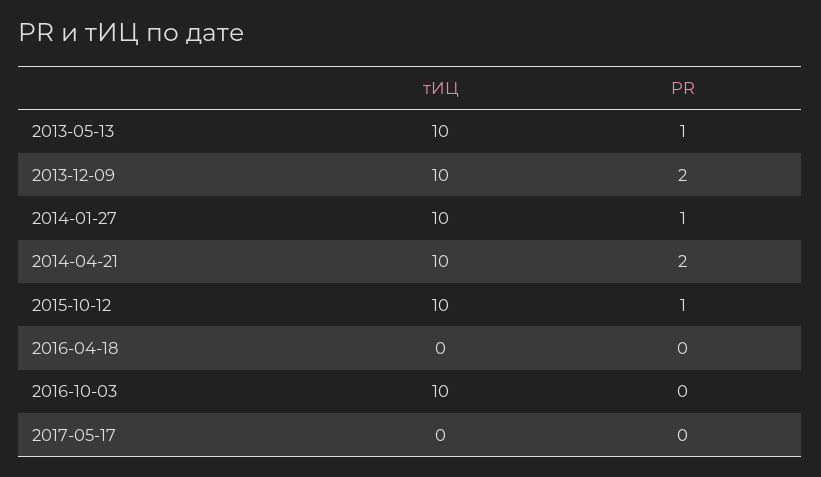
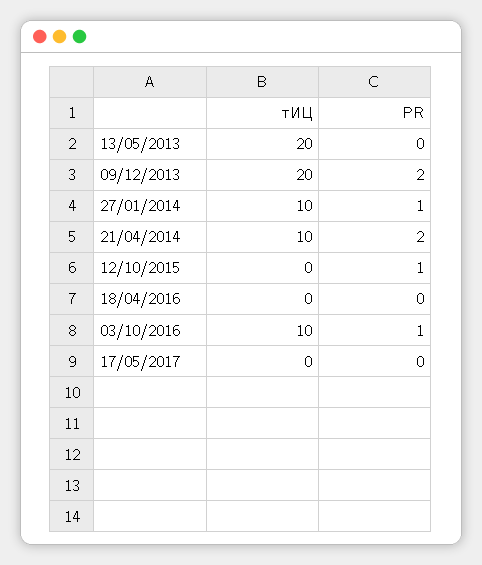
тИЦ, 2013-05-13: 10 -> 20
PR, 2013-05-13: 1 -> 0
тИЦ, 2013-12-09: 10 -> 20
тИЦ, 2015-10-12: 10 -> 0
PR, 2016-10-03: 0 -> 1

